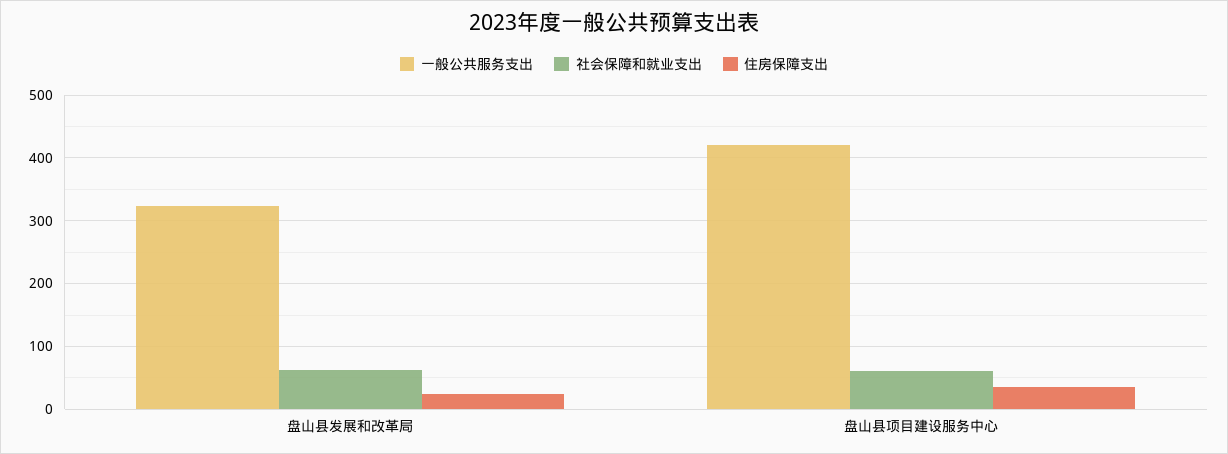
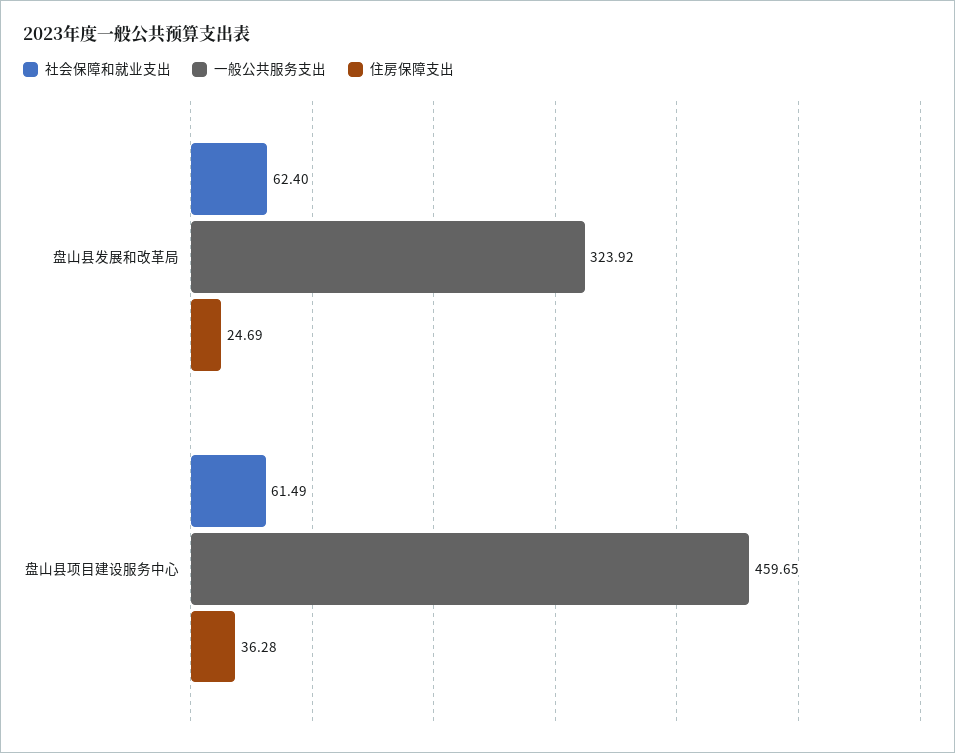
一般公共服务支出, 盘山县项目建设服务中心: 420 -> 459.65

